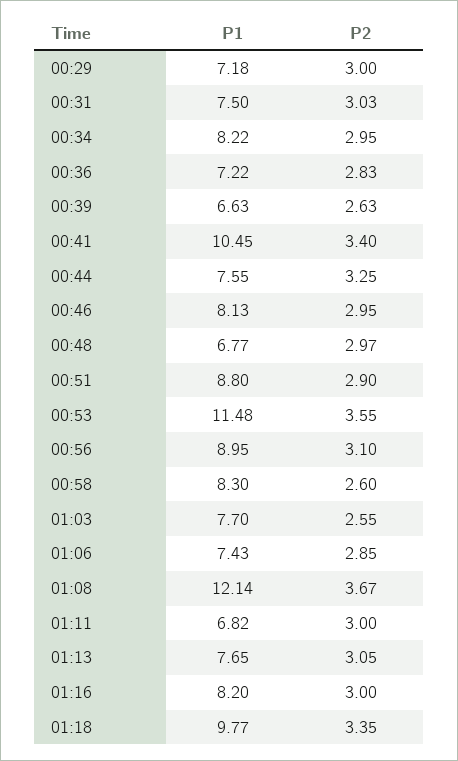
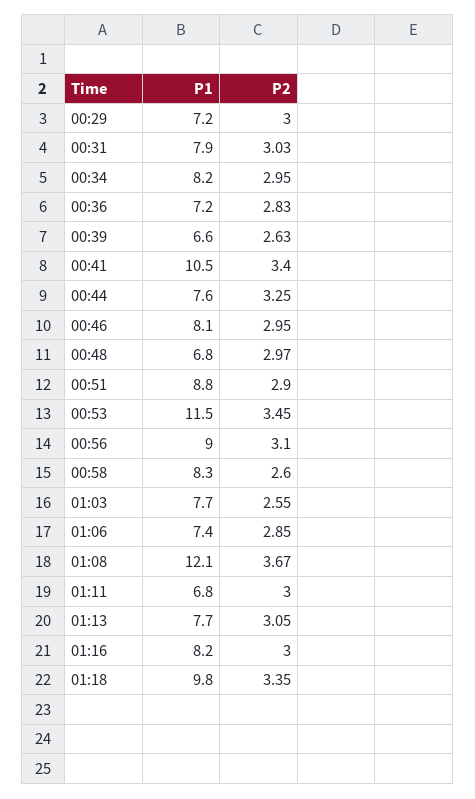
P1, 00:31: 7.5 -> 7.9
P2, 00:53: 3.55 -> 3.45

